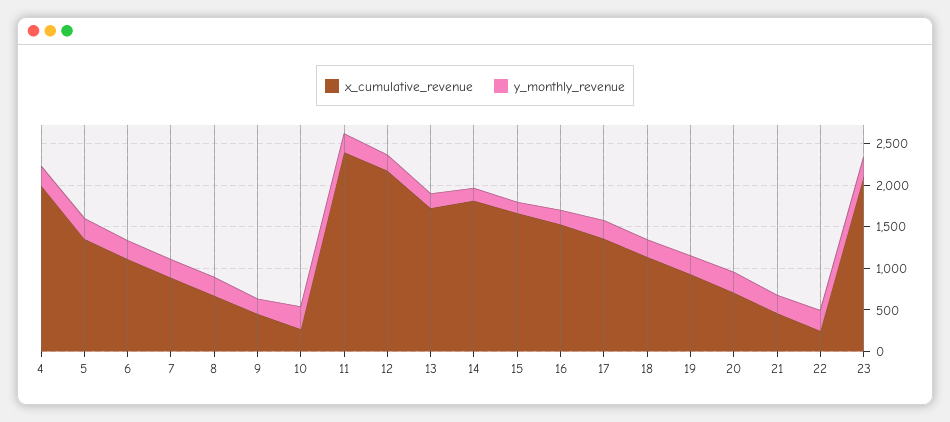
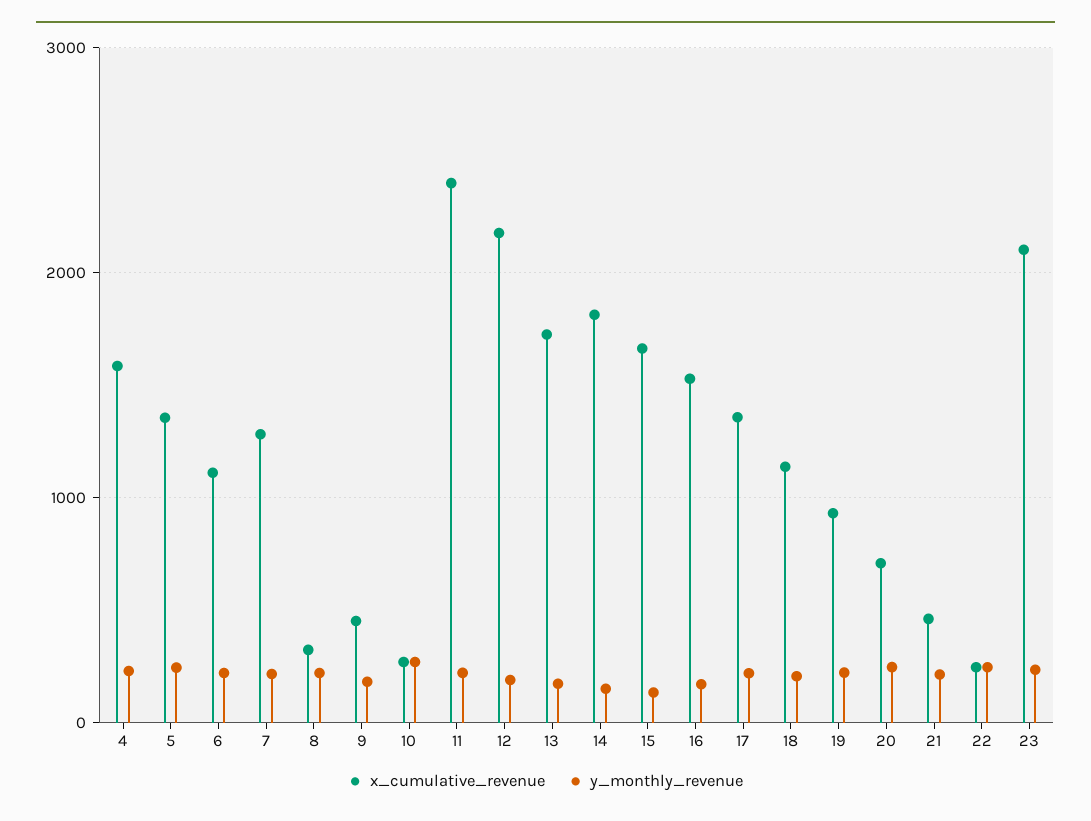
x_cumulative_revenue, 4: 2000 -> 1600
x_cumulative_revenue, 7: 900 -> 1300
x_cumulative_revenue, 8: 700 -> 300

